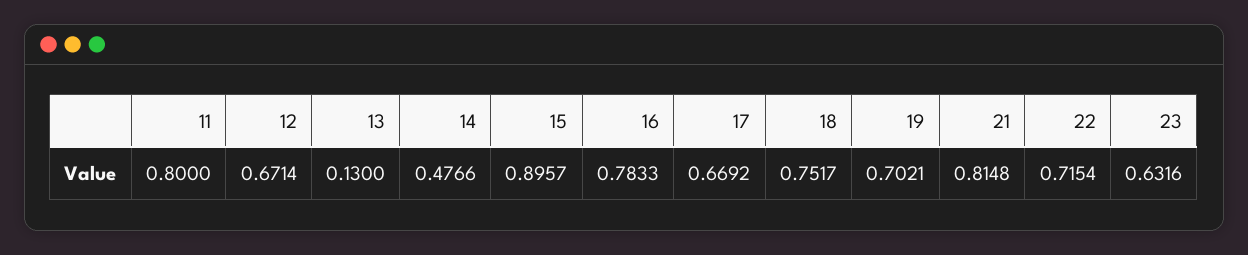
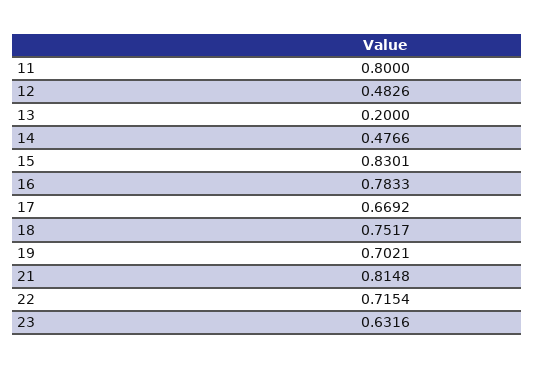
12: 0.6714 -> 0.4826
13: 0.13 -> 0.2
15: 0.8957 -> 0.8301

